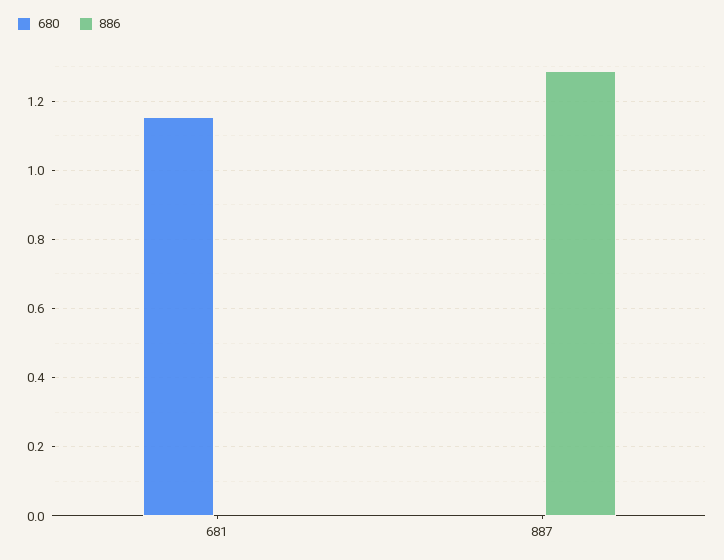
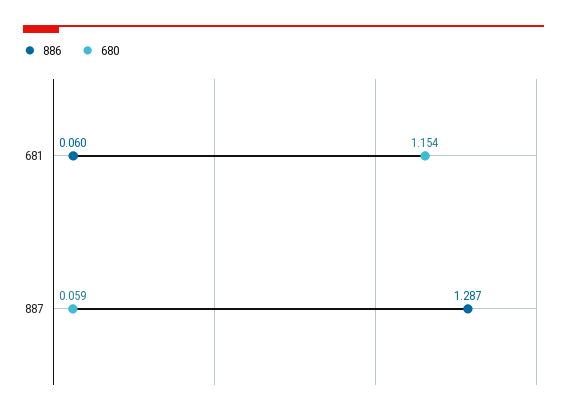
886, 681: 0 -> 0.06
680, 887: 0 -> 0.059

